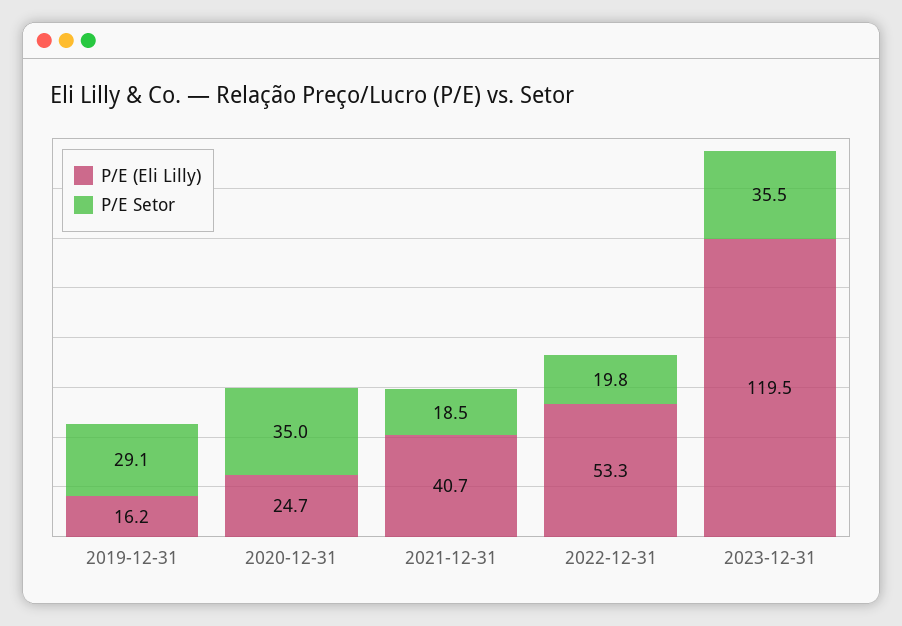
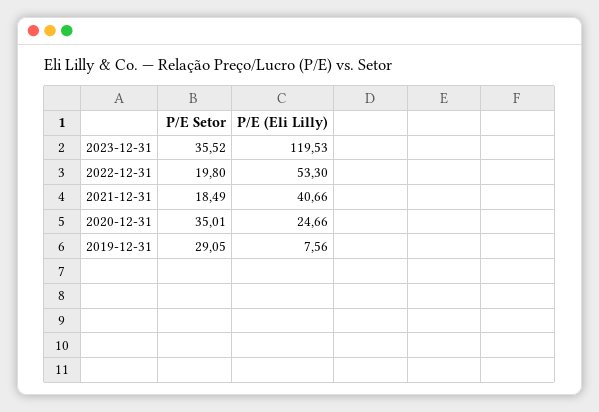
P/E (Eli Lilly), 2019-12-31: 16.2 -> 7.56

